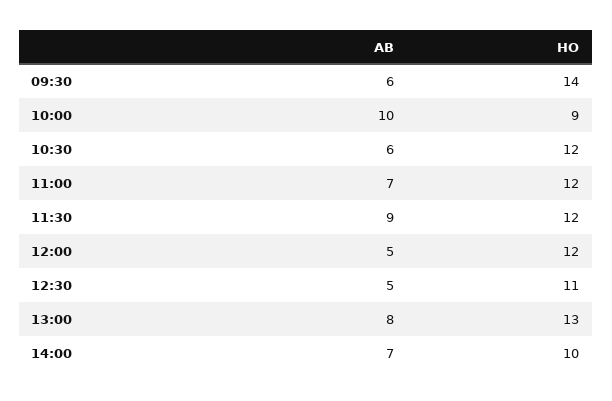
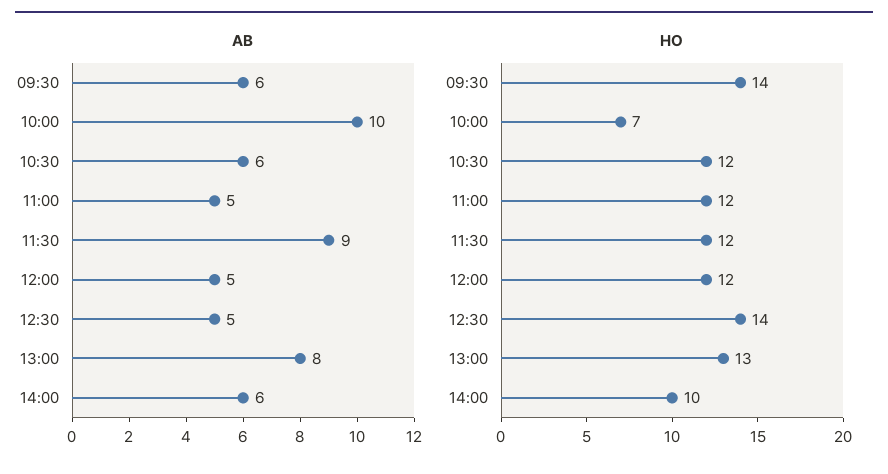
HO, 10:00: 9 -> 7
AB, 11:00: 7 -> 5
HO, 12:30: 11 -> 14
AB, 14:00: 7 -> 6

